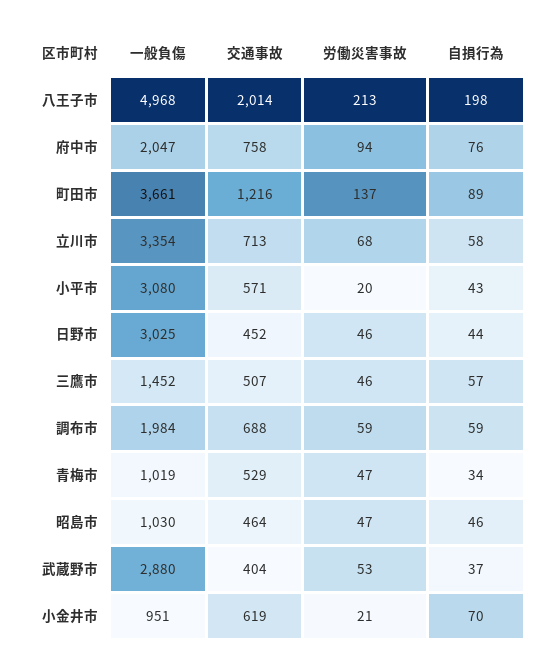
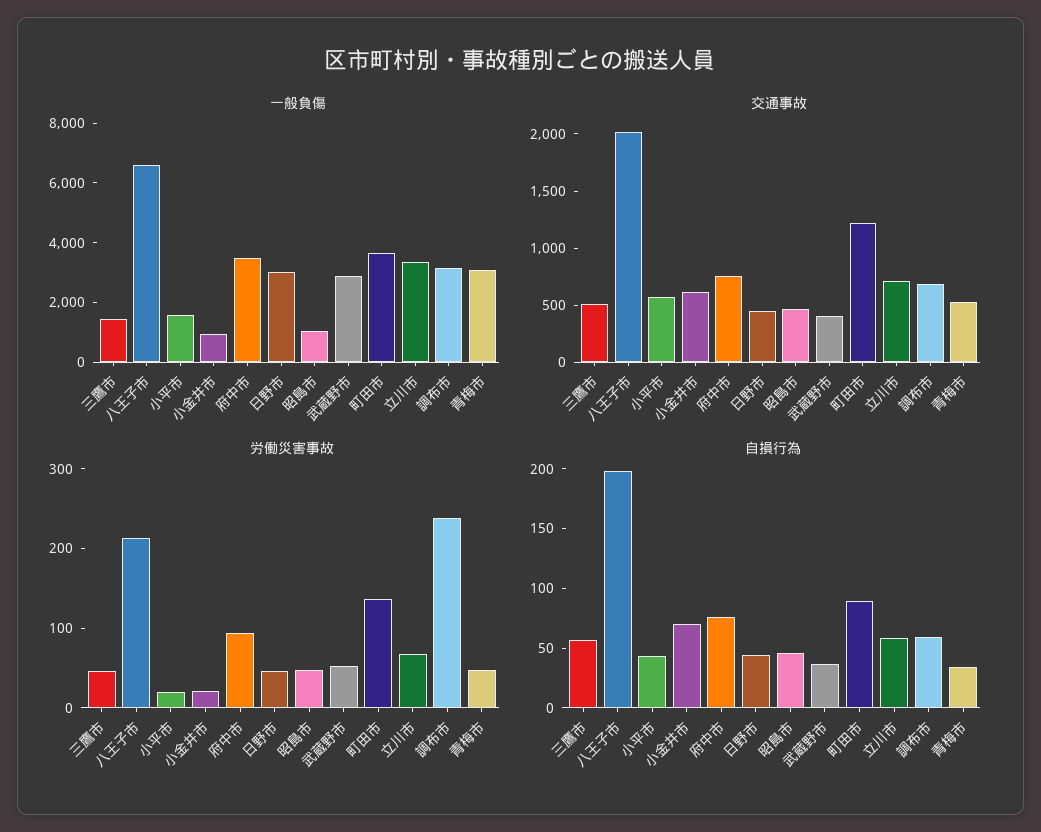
一般負傷, 八王子市: 4968 -> 6500
一般負傷, 府中市: 2047 -> 3500
一般負傷, 小平市: 3080 -> 1500
一般負傷, 調布市: 1984 -> 3000
労働災害事故, 調布市: 59 -> 240
一般負傷, 青梅市: 1019 -> 3000

